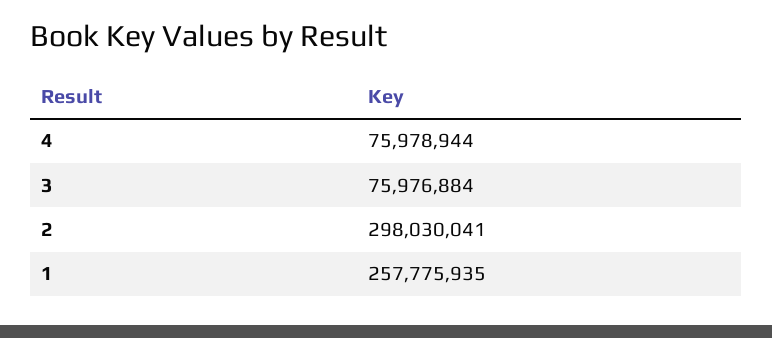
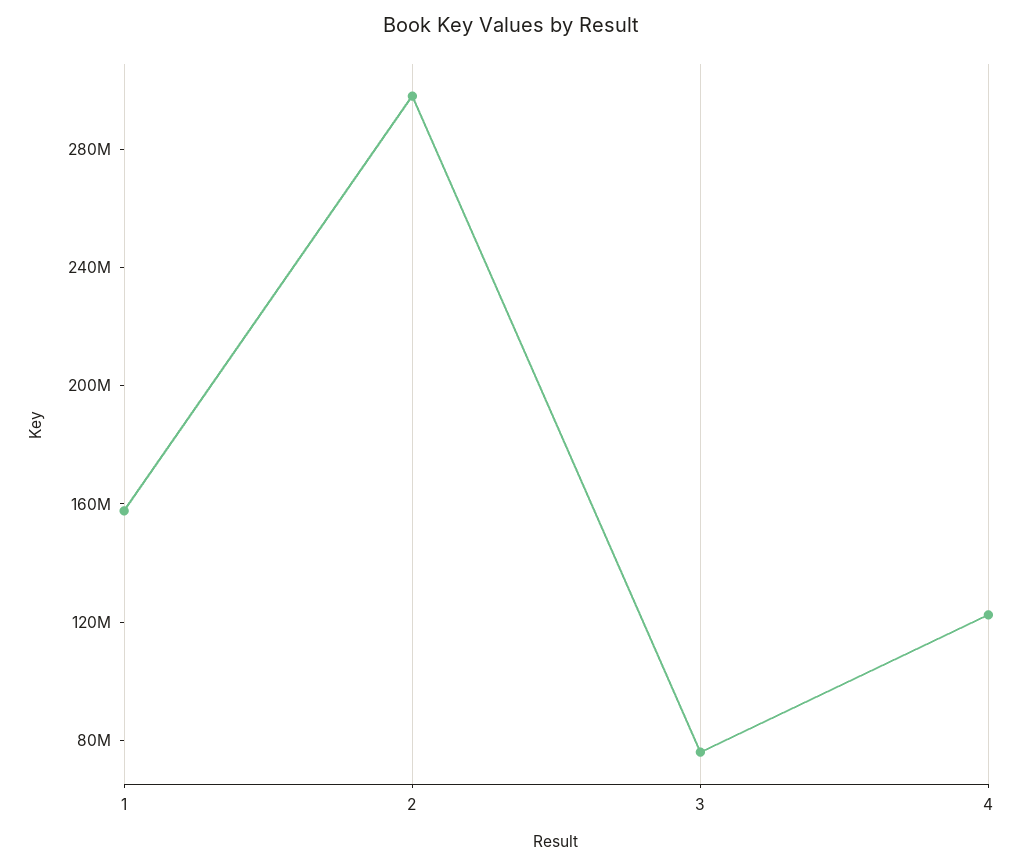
4: 75978944 -> 120000000
1: 257775935 -> 160000000

